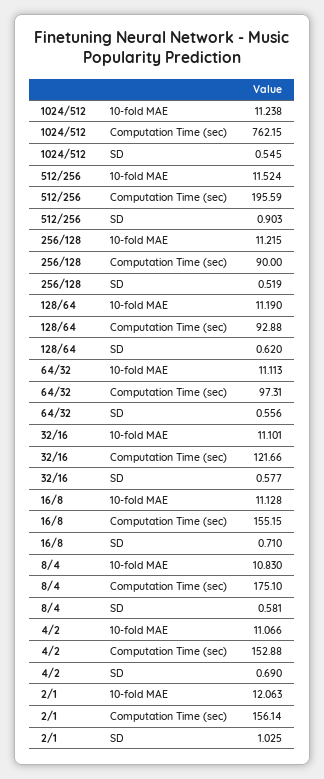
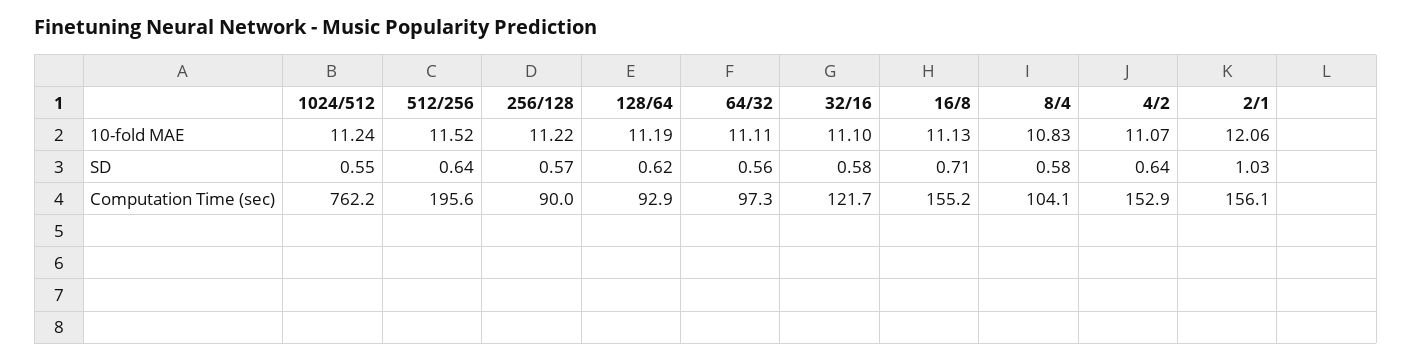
512/256, SD: 0.903 -> 0.64
256/128, SD: 0.519 -> 0.57
8/4, Computation Time (sec): 175.1 -> 104.1
4/2, SD: 0.69 -> 0.64

